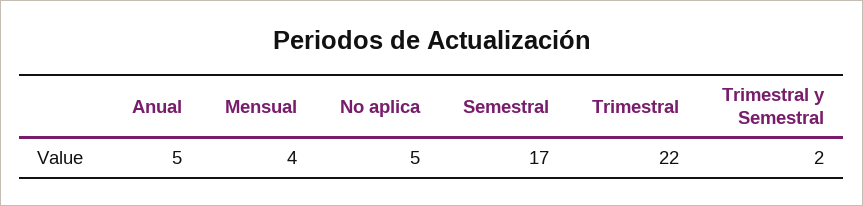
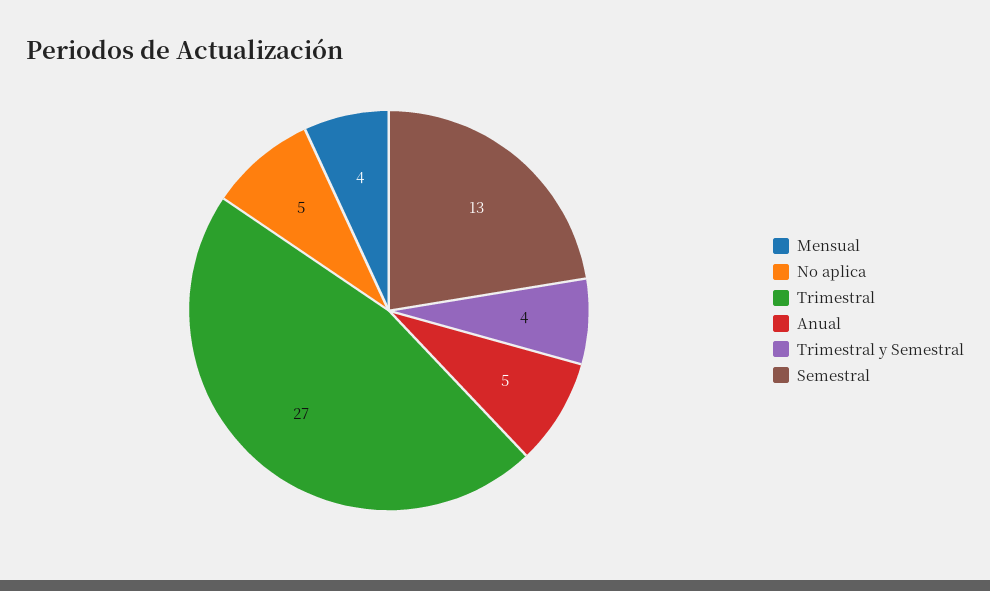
Semestral: 17 -> 13
Trimestral: 22 -> 27
Trimestral y Semestral: 2 -> 4

